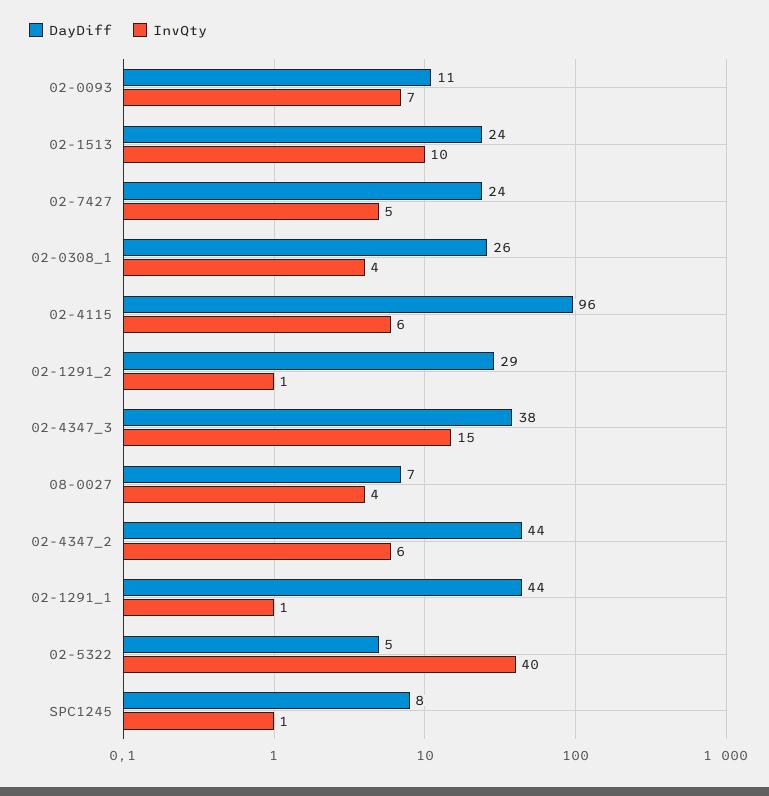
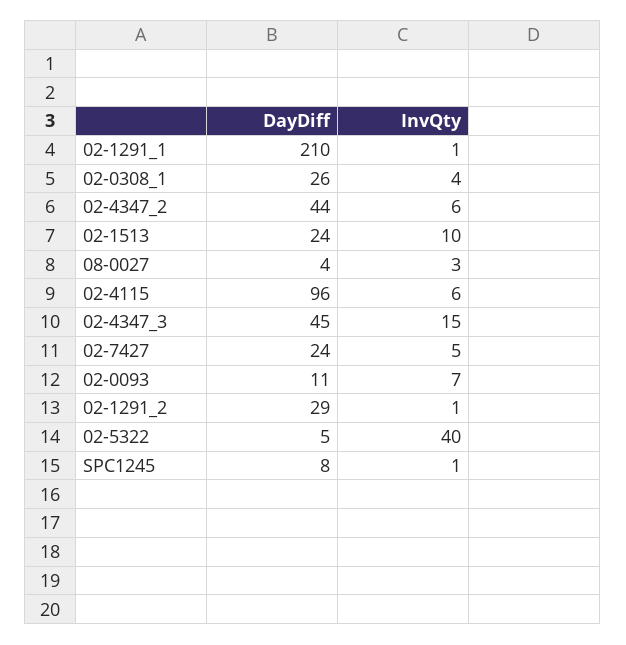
DayDiff, 02-4347_3: 38 -> 45
DayDiff, 08-0027: 7 -> 4
InvQty, 08-0027: 4 -> 3
DayDiff, 02-1291_1: 44 -> 210

